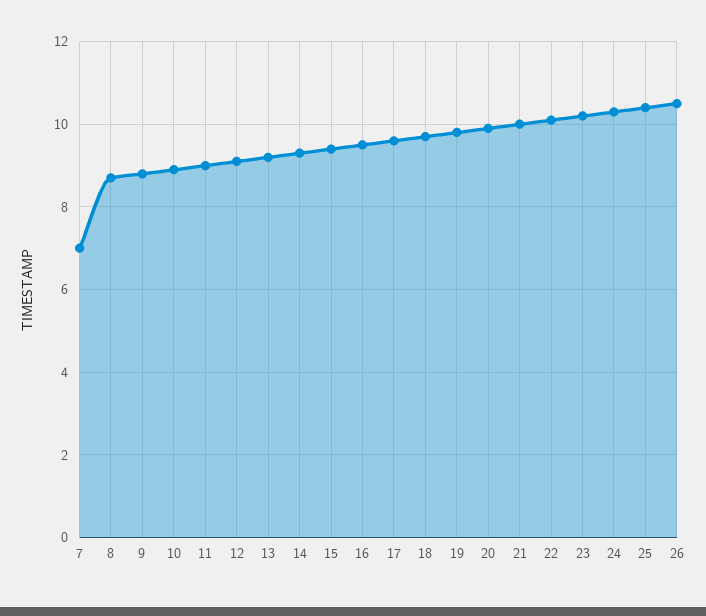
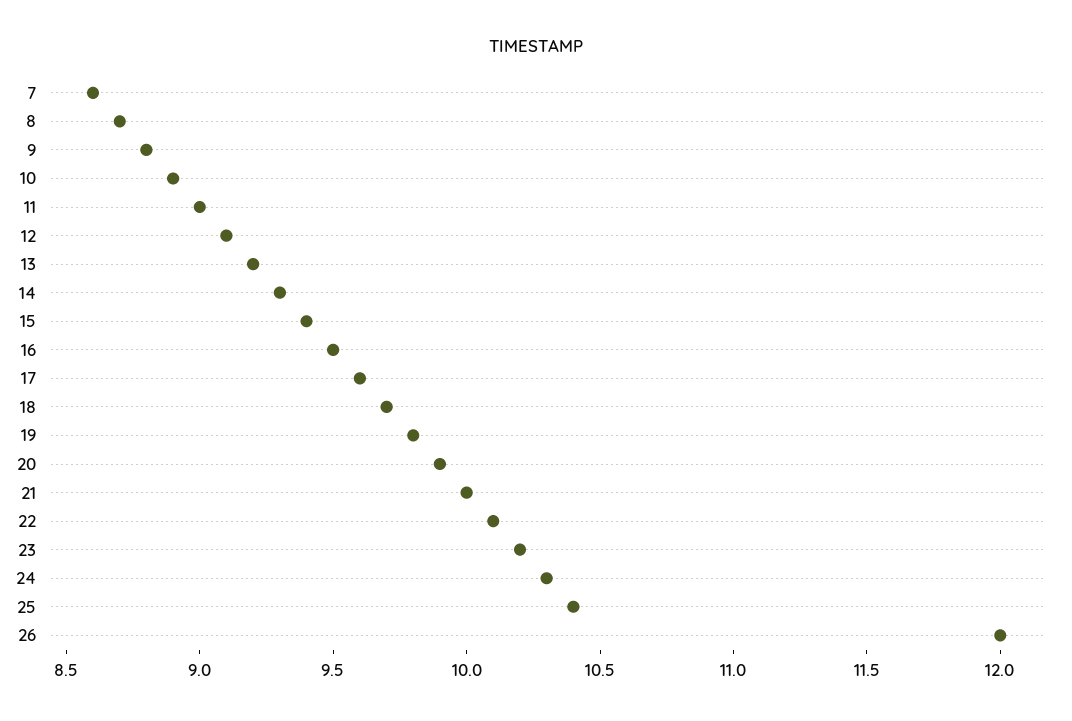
7: 7 -> 8.6
26: 10.5 -> 12

